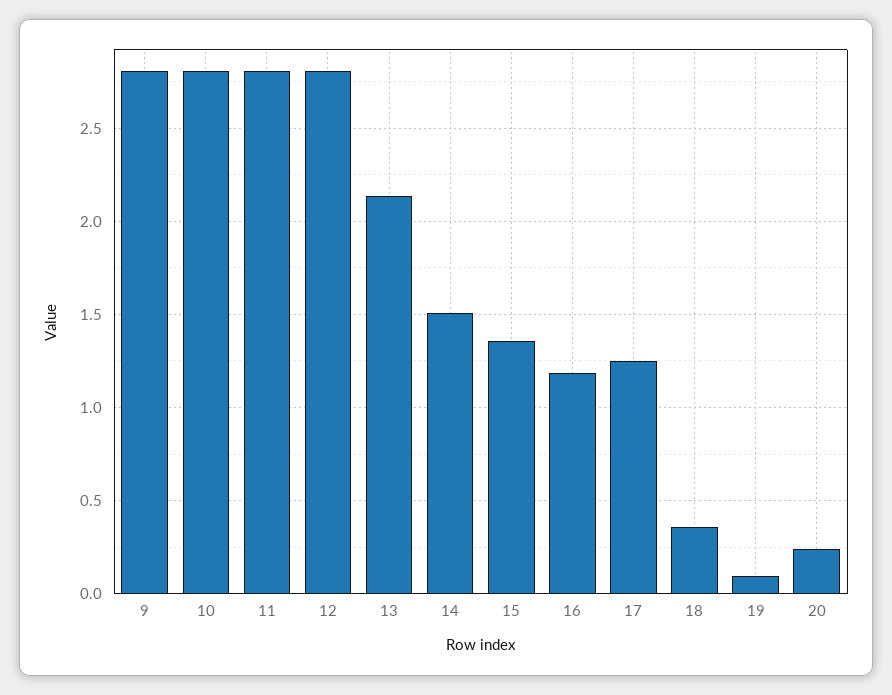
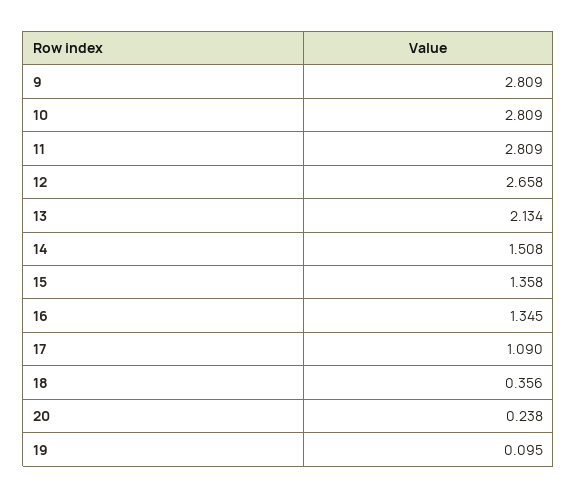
12: 2.8 -> 2.658
16: 1.2 -> 1.345
17: 1.25 -> 1.09

